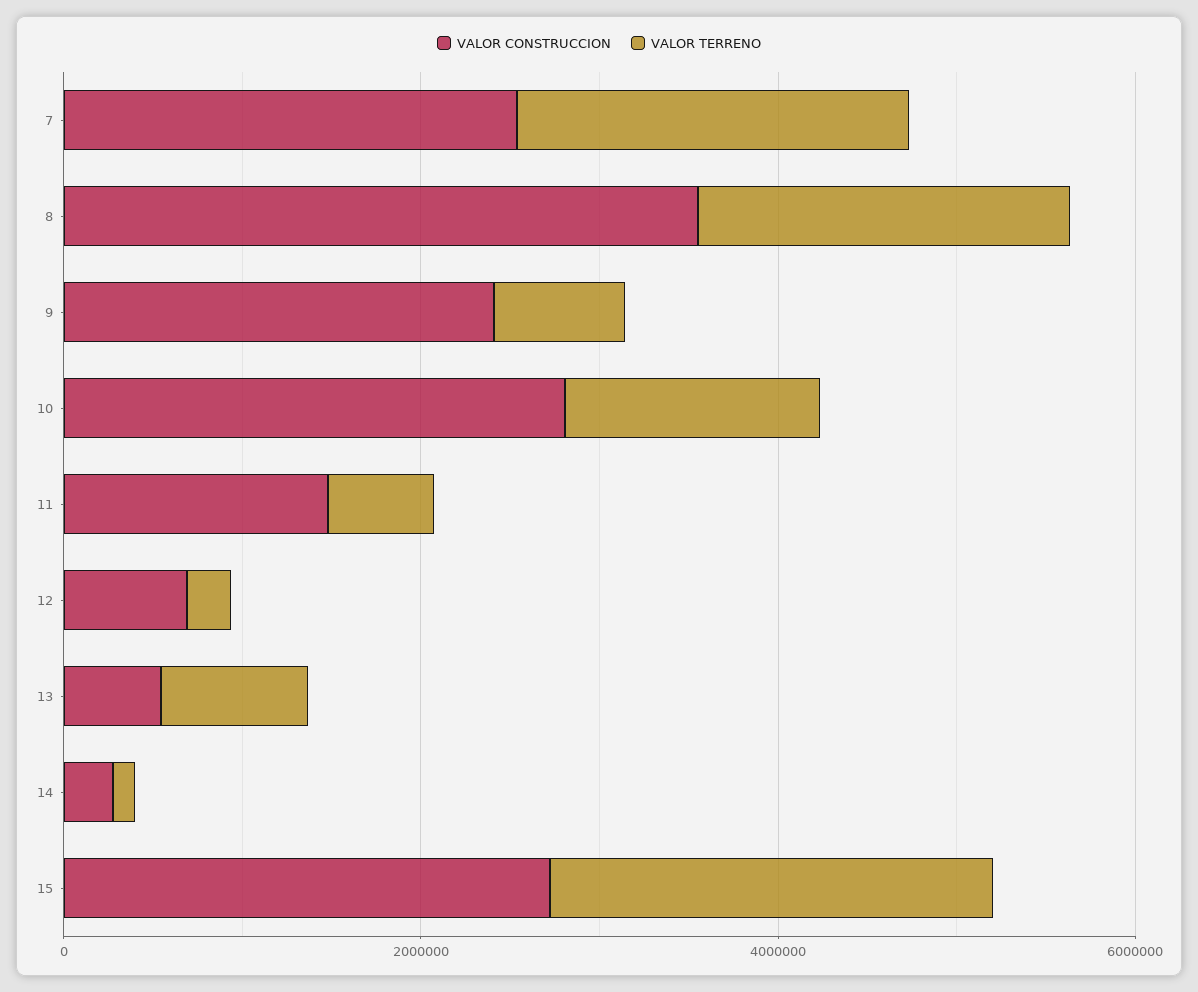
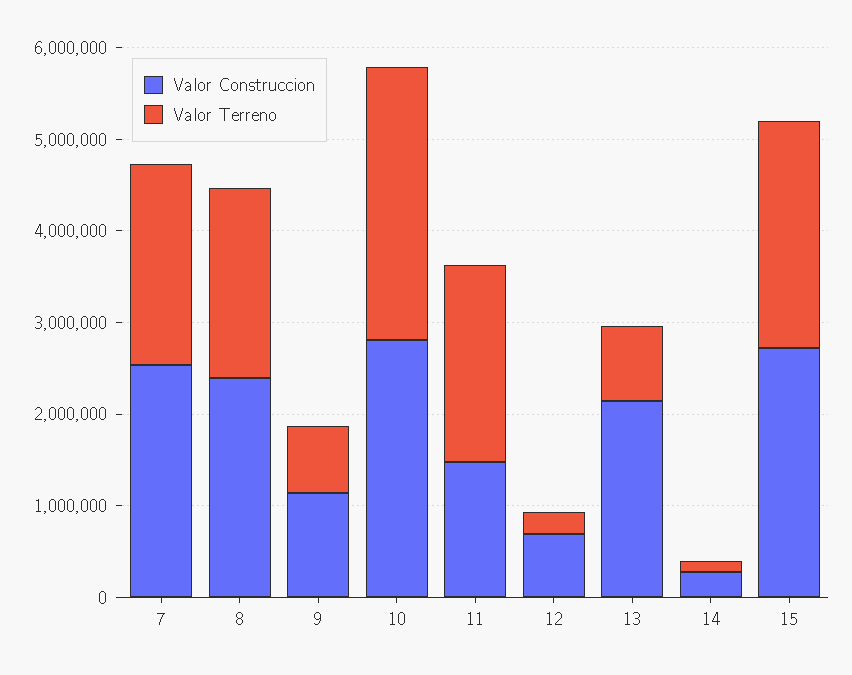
VALOR CONSTRUCCION, 8: 3500000 -> 2400000
VALOR CONSTRUCCION, 9: 2500000 -> 1200000
VALOR TERRENO, 10: 1500000 -> 3000000
VALOR TERRENO, 11: 500000 -> 2200000
VALOR CONSTRUCCION, 13: 500000 -> 2200000

